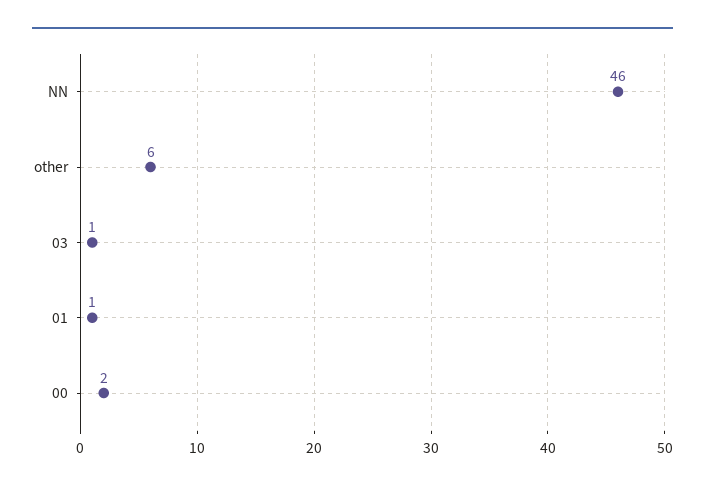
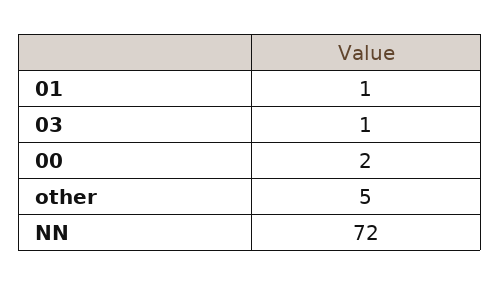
NN: 46 -> 72
other: 6 -> 5

